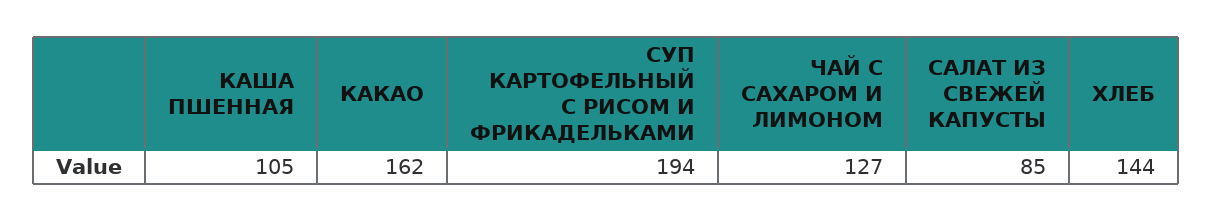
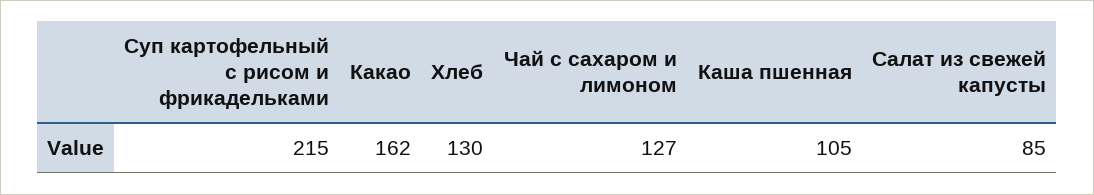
СУП КАРТОФЕЛЬНЫЙ С РИСОМ И ФРИКАДЕЛЬКАМИ: 194 -> 215
ХЛЕБ: 144 -> 130

